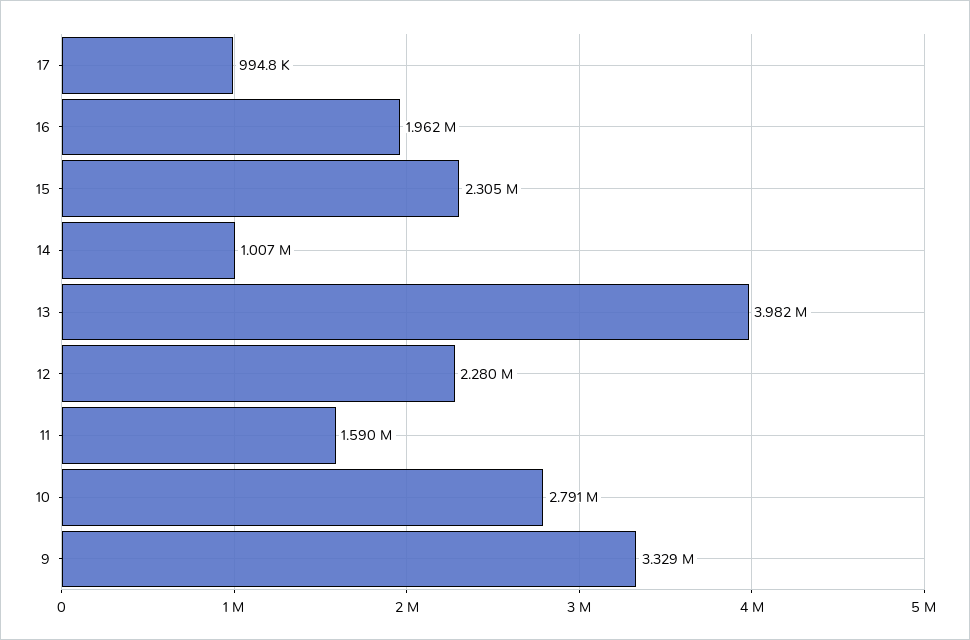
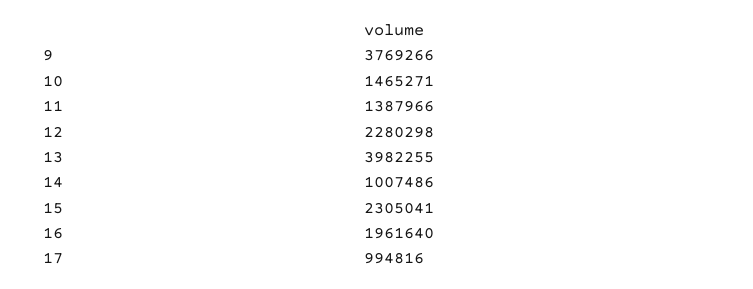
11: 1590000 -> 1387966
10: 2791000 -> 1465271
9: 3329000 -> 3769266

